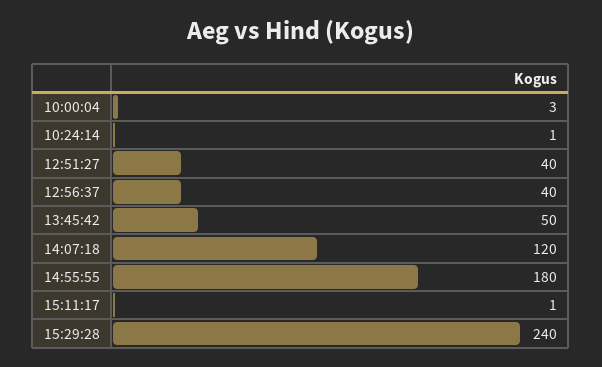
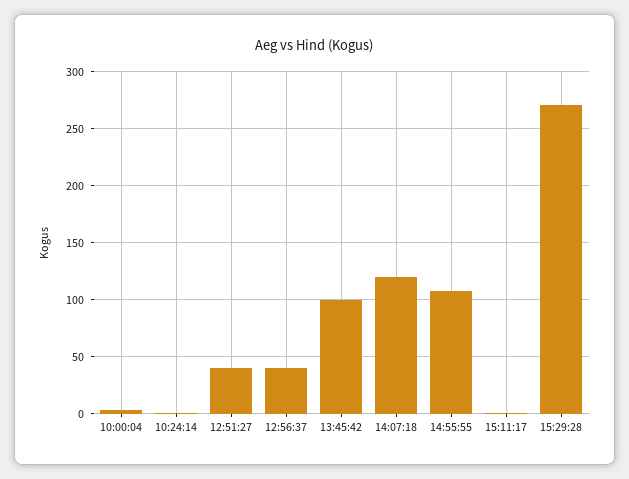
13:45:42: 50 -> 100
14:55:55: 180 -> 110
15:29:28: 240 -> 270

